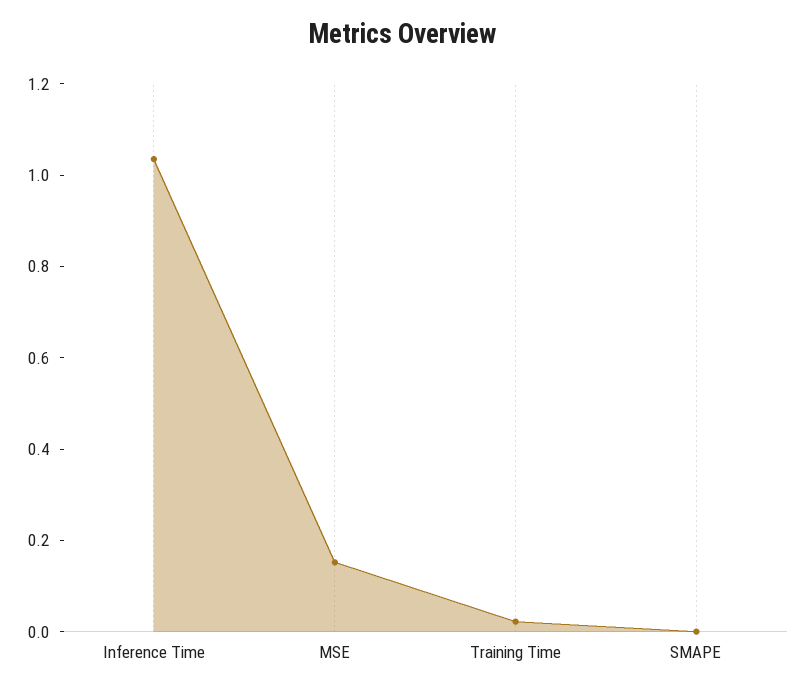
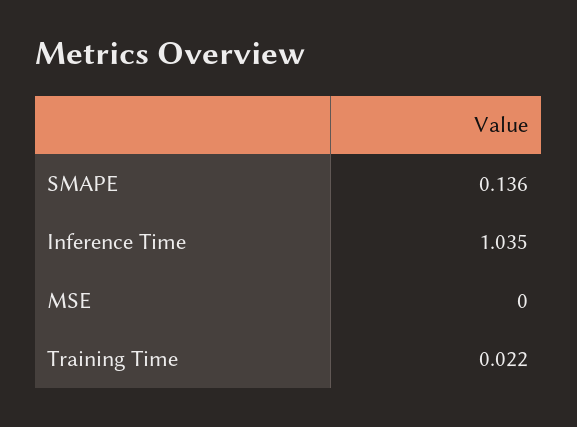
MSE: 0.15 -> 0
SMAPE: 0 -> 0.136

